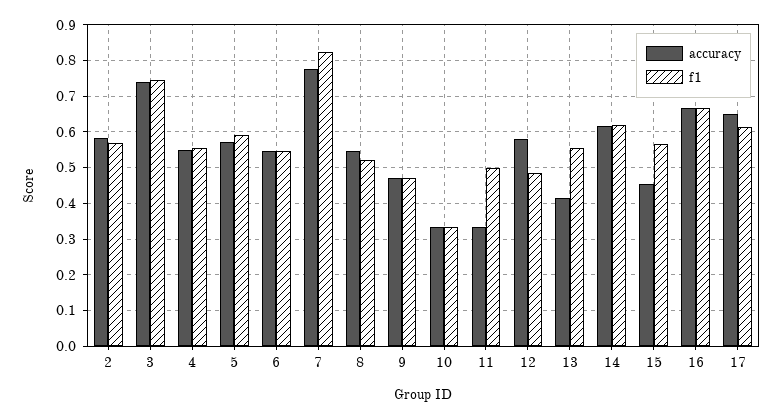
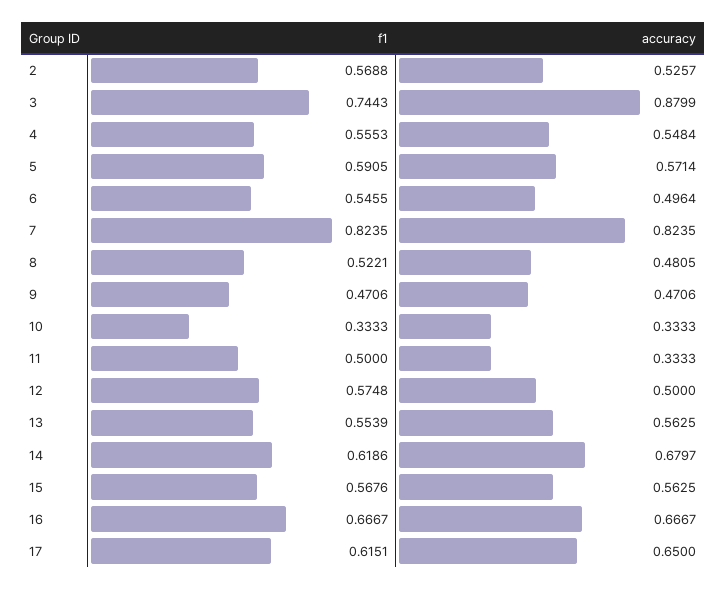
accuracy, 2: 0.58 -> 0.5257
accuracy, 3: 0.74 -> 0.8799
accuracy, 6: 0.54 -> 0.4964
accuracy, 7: 0.78 -> 0.8235
accuracy, 8: 0.54 -> 0.4805
accuracy, 12: 0.58 -> 0.5
f1, 12: 0.48 -> 0.5748
accuracy, 13: 0.42 -> 0.5625
accuracy, 14: 0.62 -> 0.6797
accuracy, 15: 0.46 -> 0.5625

